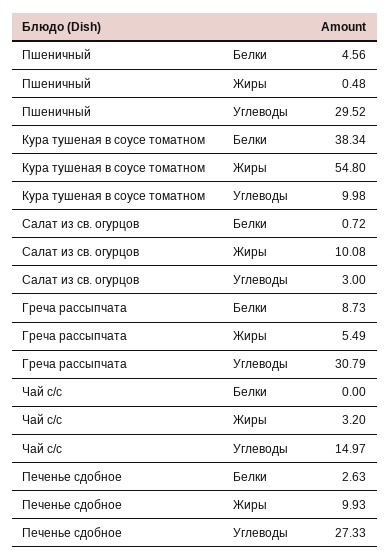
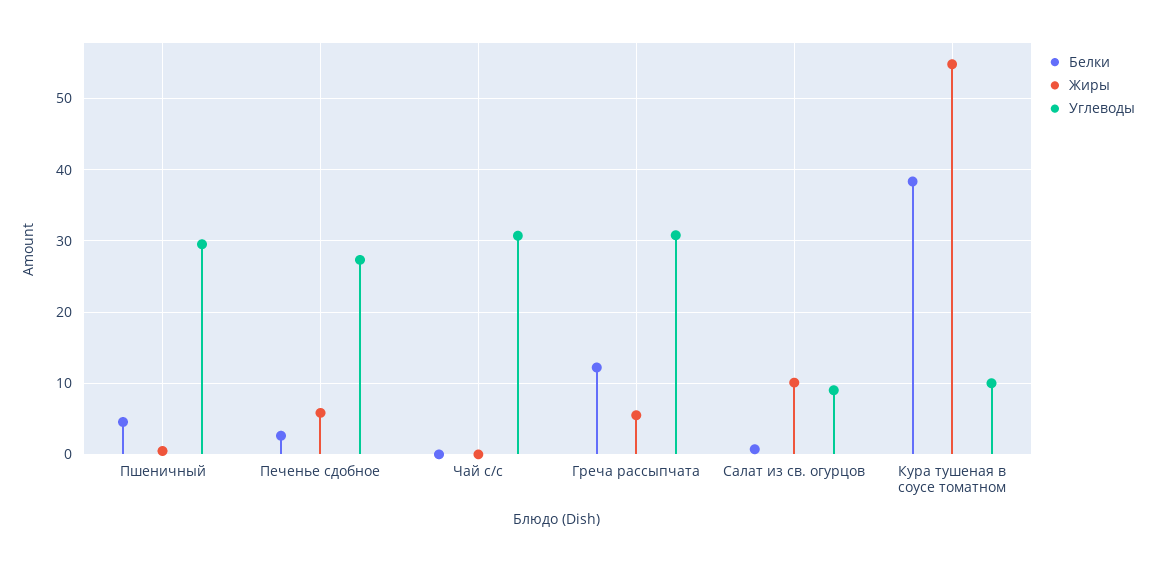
Углеводы, Салат из св. огурцов: 3 -> 9
Белки, Греча рассыпчата: 8.73 -> 12
Жиры, Чай с/с: 3.2 -> 0
Углеводы, Чай с/с: 14.97 -> 31
Жиры, Печенье сдобное: 9.93 -> 6

